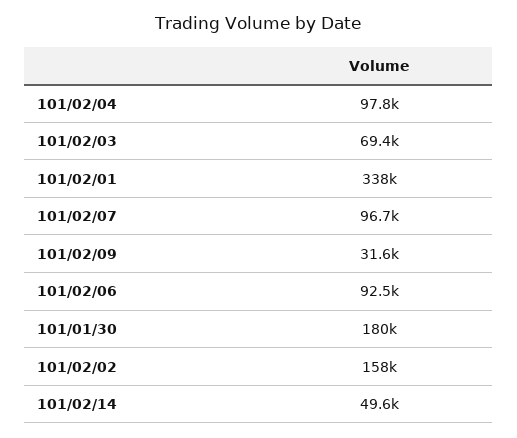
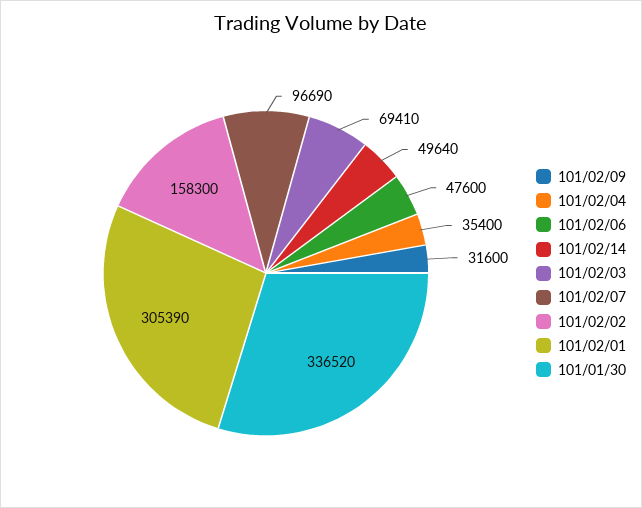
101/02/04: 97800 -> 35400
101/02/01: 338000 -> 305390
101/02/06: 92500 -> 47600
101/01/30: 180000 -> 336520

